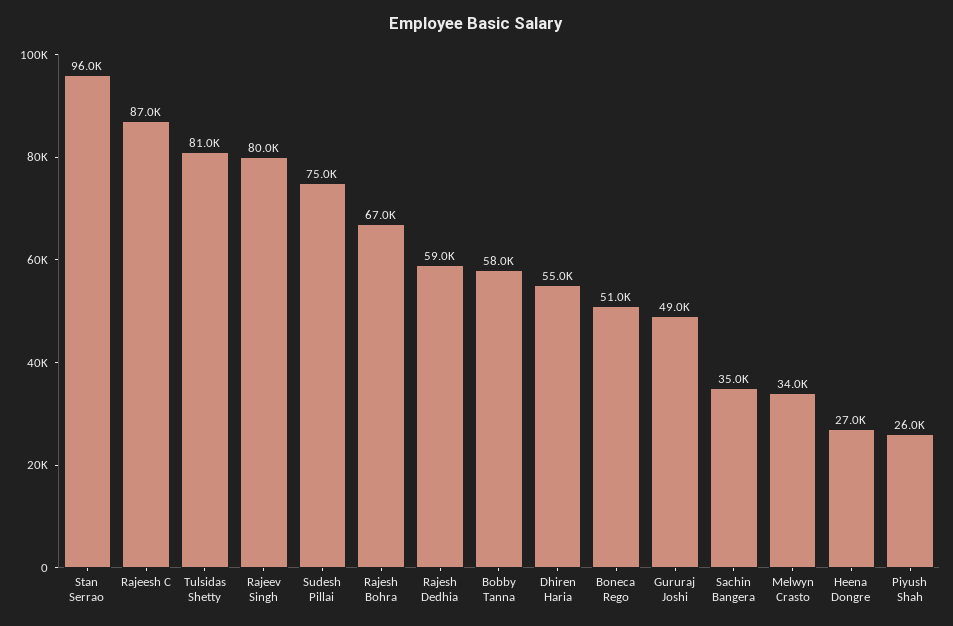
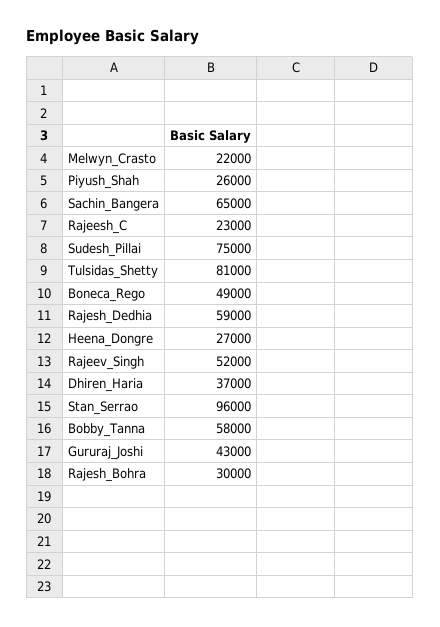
Rajeesh C: 87000 -> 23000
Rajeev Singh: 80000 -> 52000
Rajesh Bohra: 67000 -> 30000
Dhiren Haria: 55000 -> 37000
Boneca Rego: 51000 -> 49000
Gururaj Joshi: 49000 -> 43000
Sachin Bangera: 35000 -> 65000
Melwyn Crasto: 34000 -> 22000

